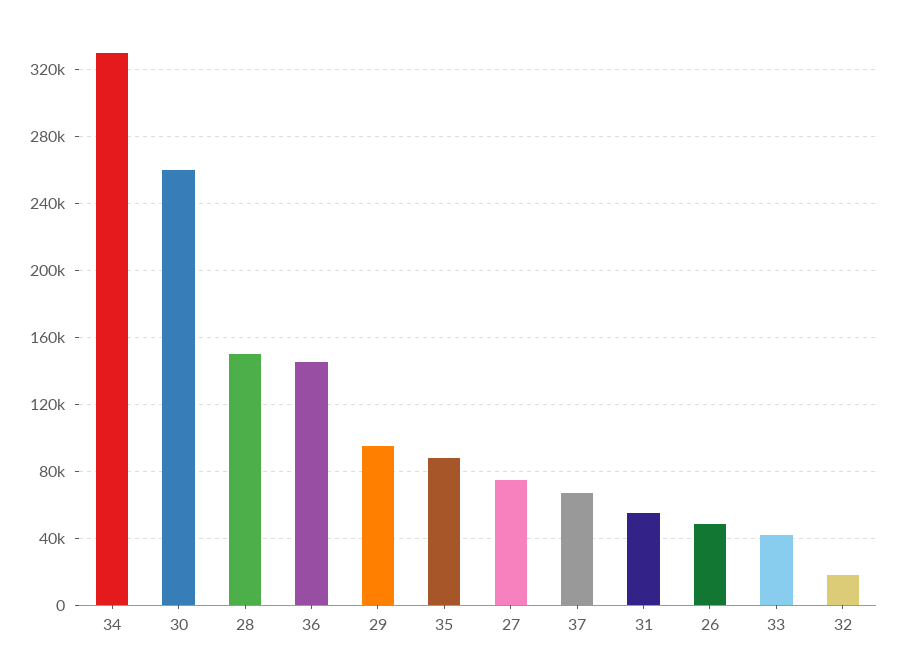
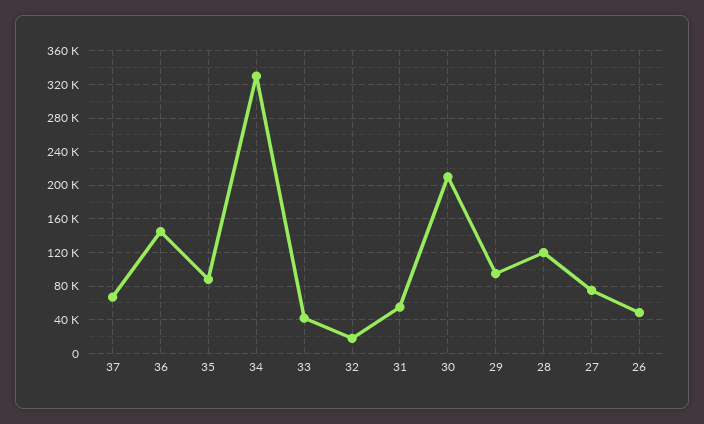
30: 260000 -> 210000
28: 150000 -> 120000

